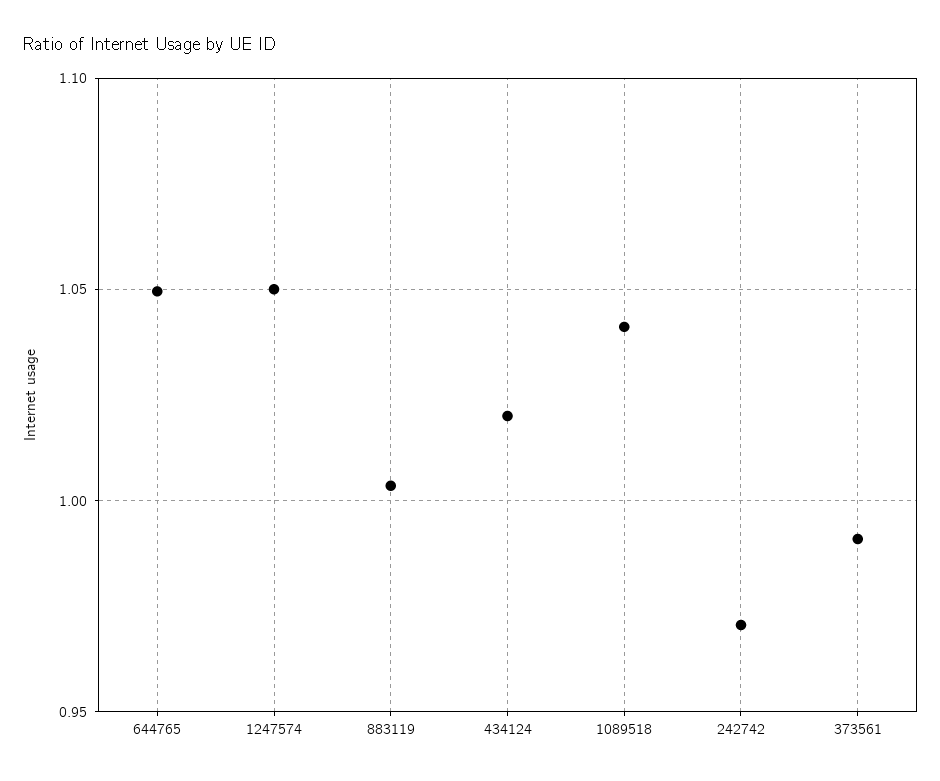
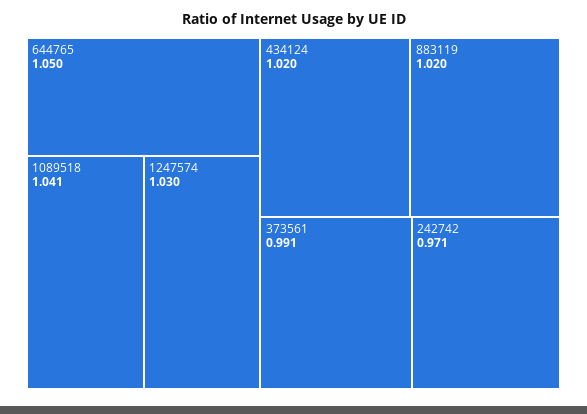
1247574: 1.05 -> 1.03
883119: 1.005 -> 1.02

